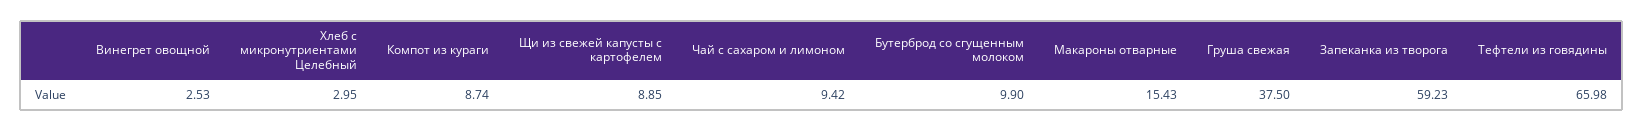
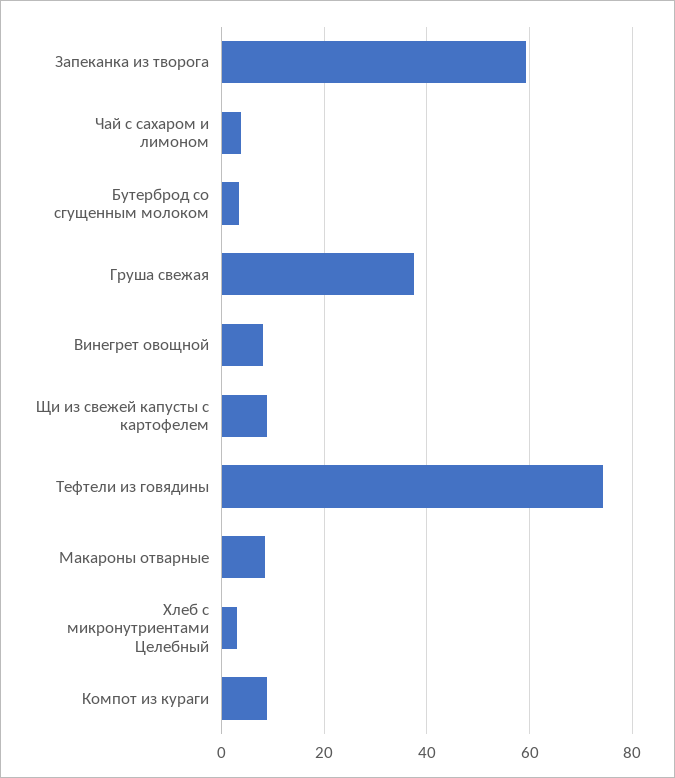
Винегрет овощной: 2.53 -> 8
Чай с сахаром и лимоном: 9.42 -> 4
Бутерброд со сгущенным молоком: 9.9 -> 4
Макароны отварные: 15.43 -> 8
Тефтели из говядины: 65.98 -> 74

